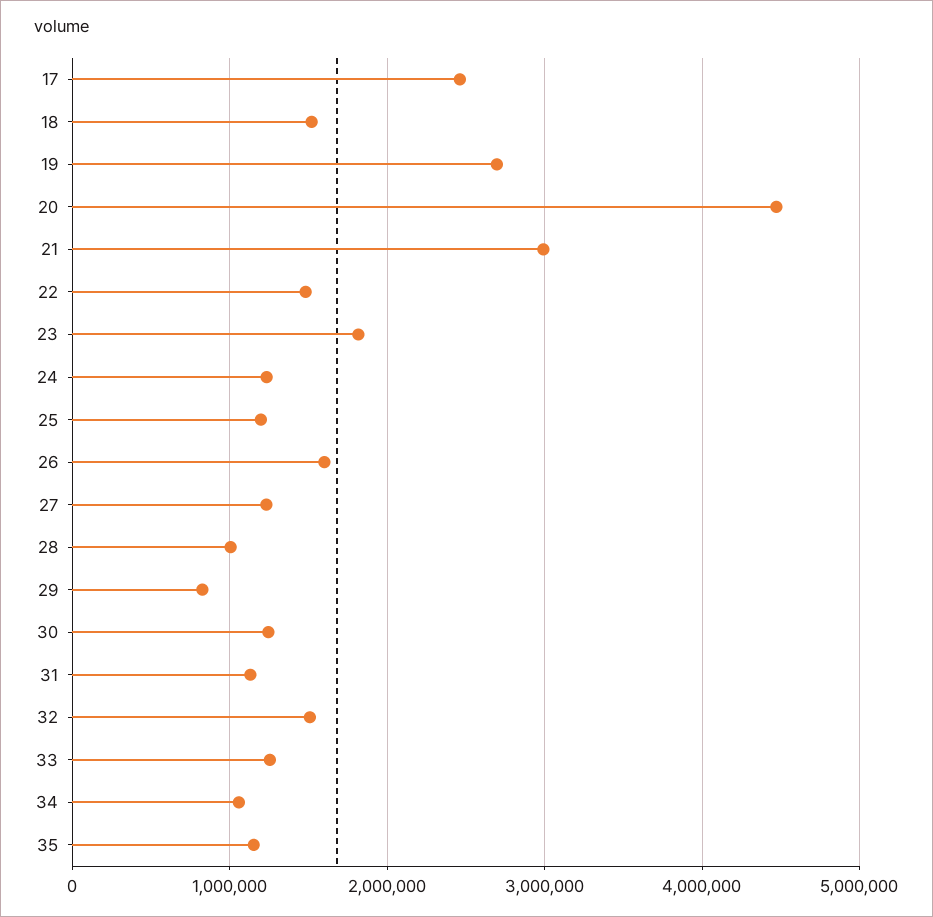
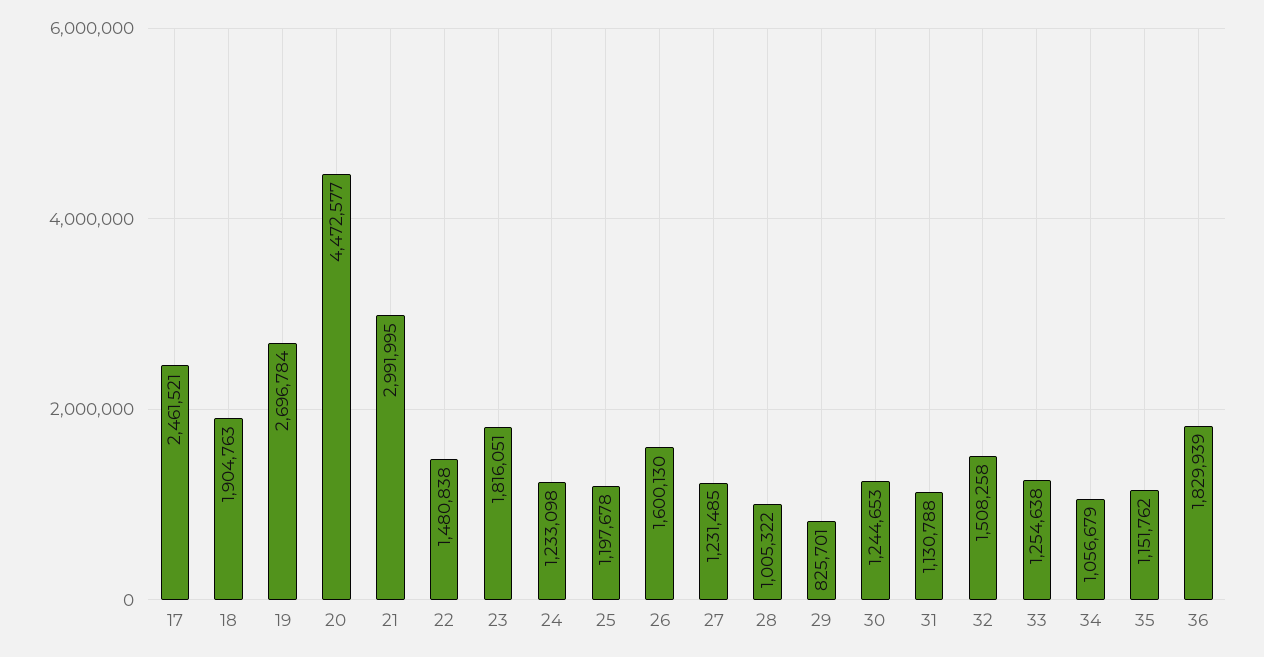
18: 1500000 -> 1904763
36: none -> 1829939

